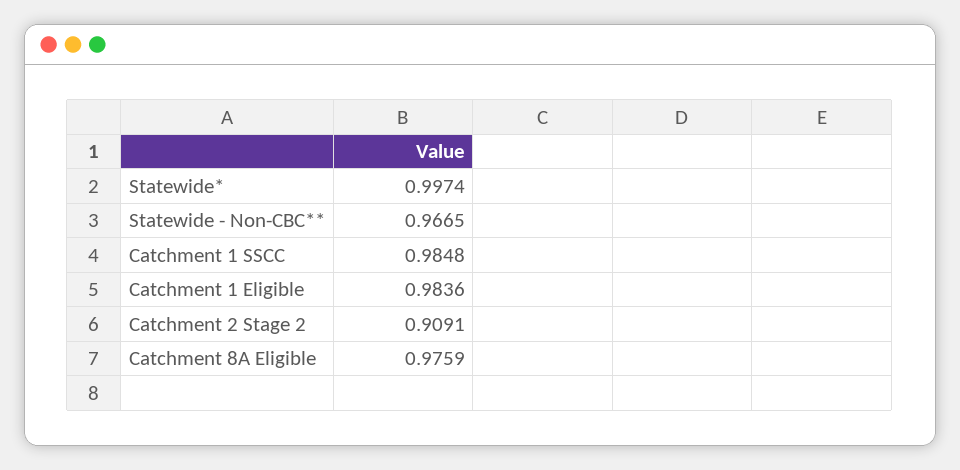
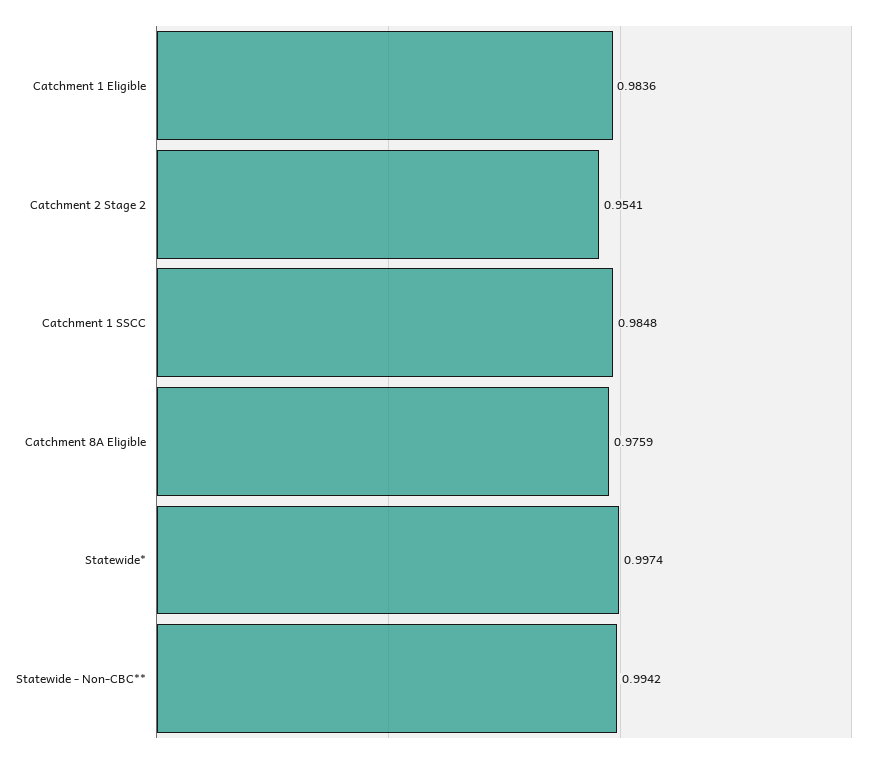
Statewide - Non-CBC**: 0.9665 -> 0.9942
Catchment 2 Stage 2: 0.9091 -> 0.9541

